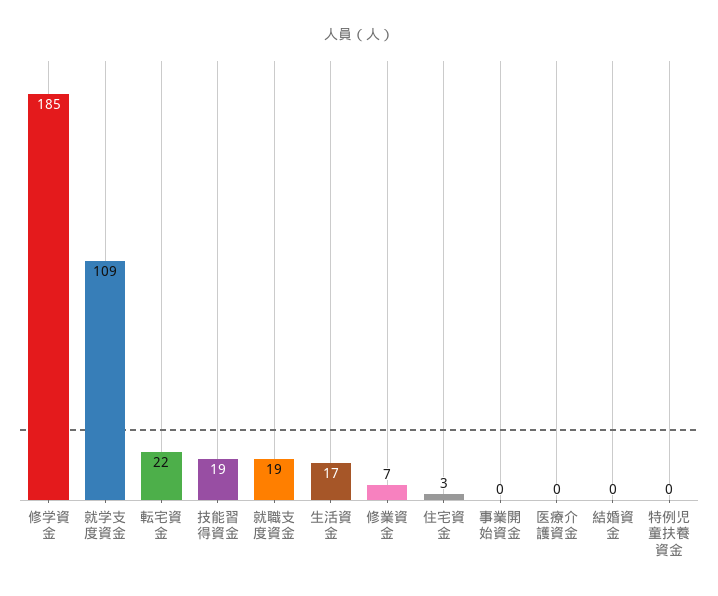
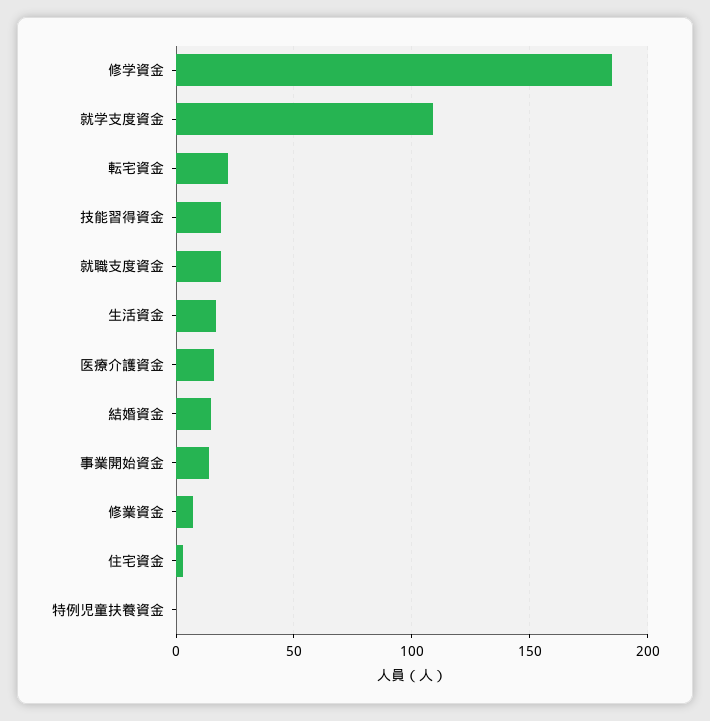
事業開始資金: 0 -> 15
医療介護資金: 0 -> 15
結婚資金: 0 -> 15

